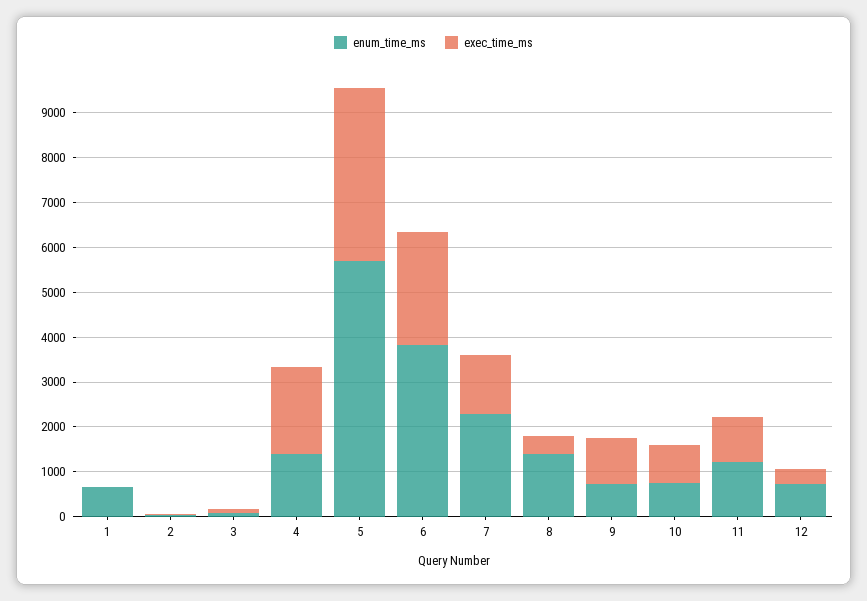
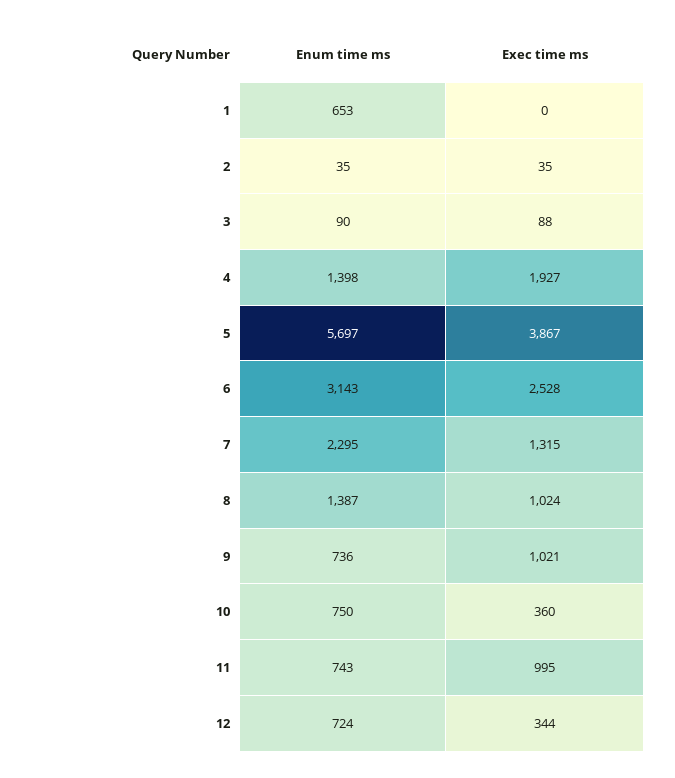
enum_time_ms, 6: 3800 -> 3143
exec_time_ms, 8: 400 -> 1024
exec_time_ms, 10: 800 -> 360
enum_time_ms, 11: 1200 -> 743

